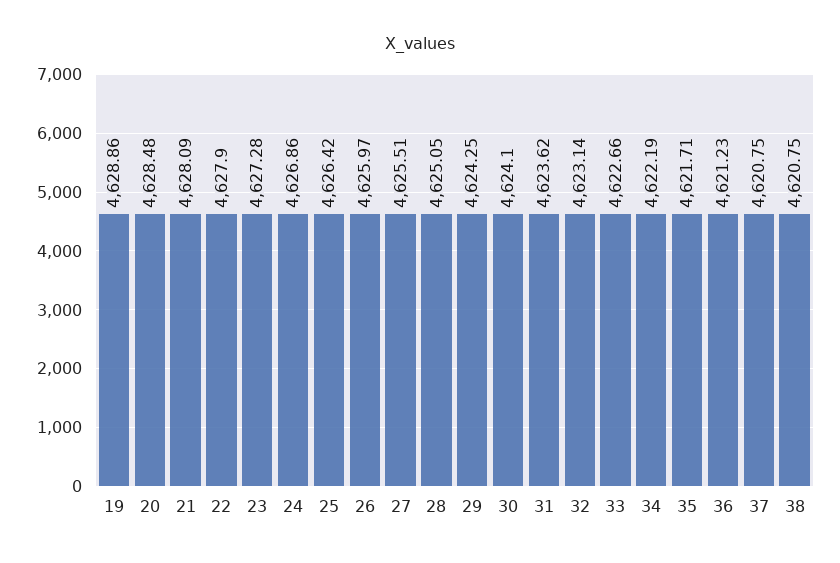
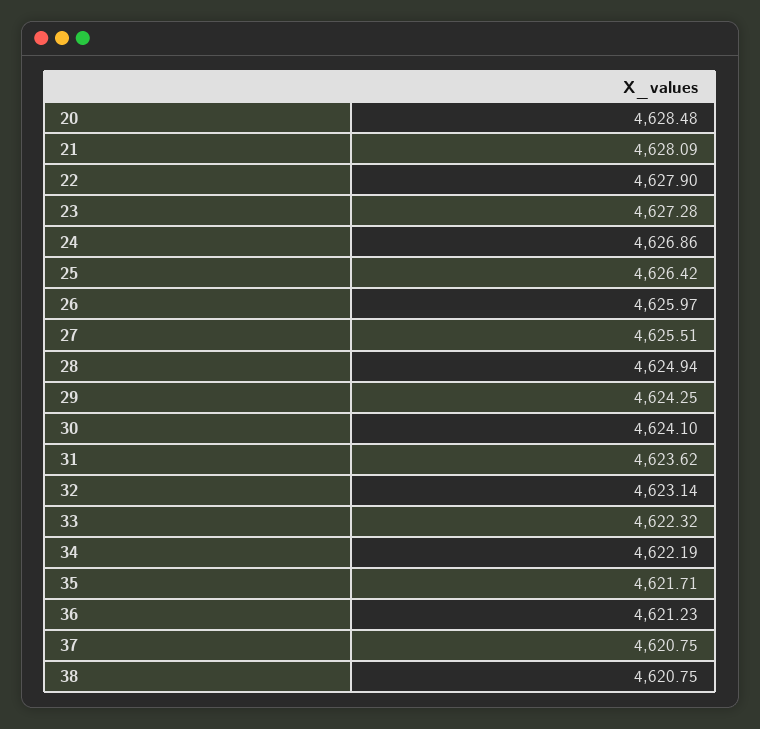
19: 4628.86 -> none
28: 4625.05 -> 4624.94
33: 4622.66 -> 4622.32

